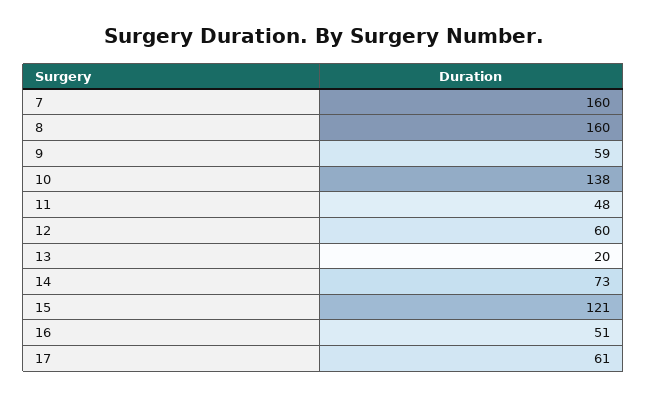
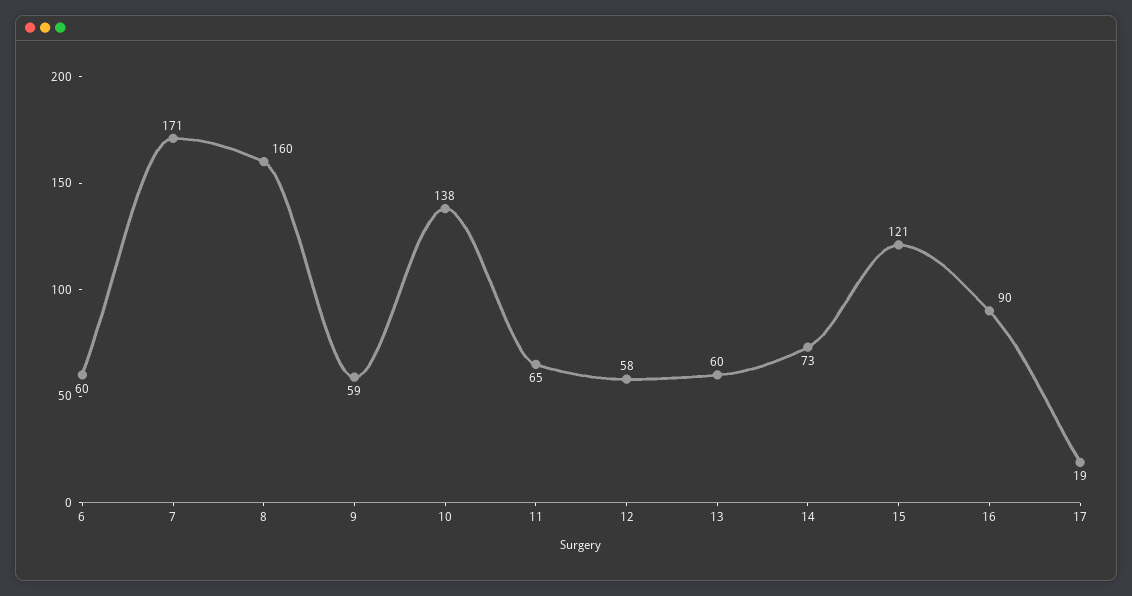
7: 160 -> 171
11: 48 -> 65
12: 60 -> 58
13: 20 -> 60
16: 51 -> 90
17: 61 -> 19
6: none -> 60

